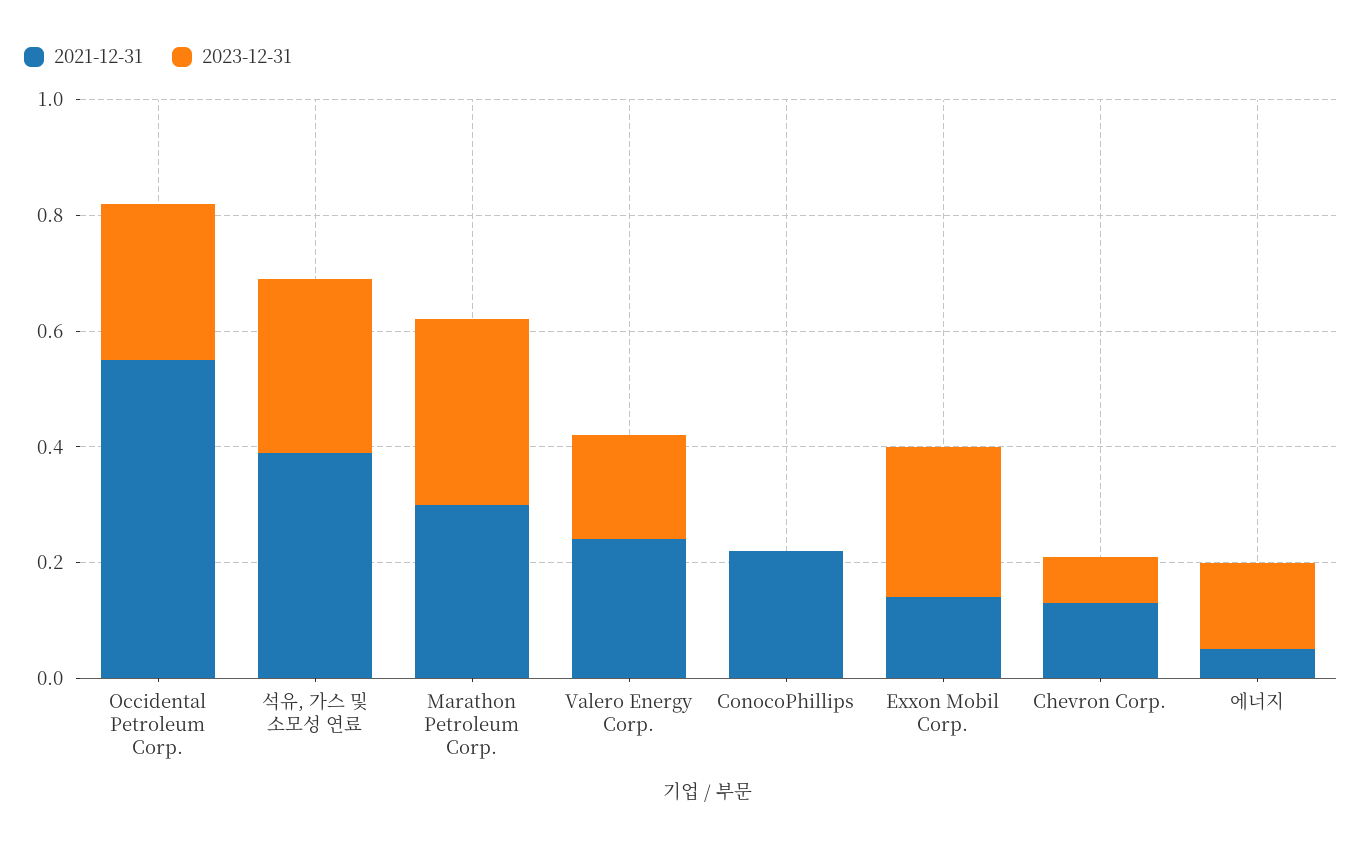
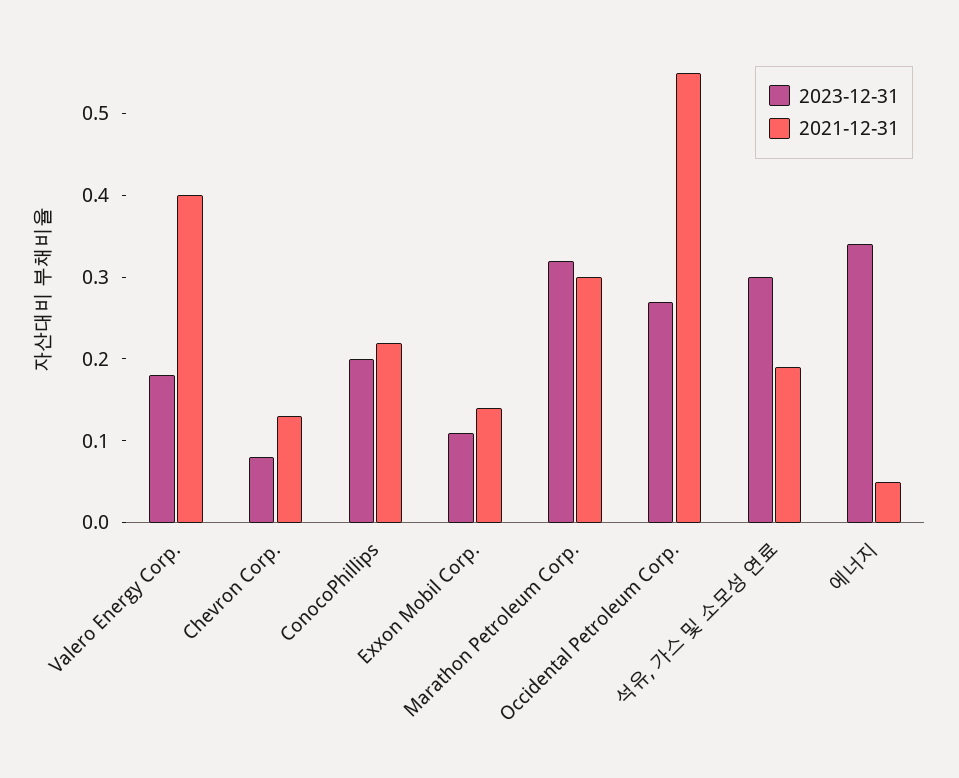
2021-12-31, 석유, 가스 및 소모성 연료: 0.4 -> 0.19
2021-12-31, Valero Energy Corp.: 0.25 -> 0.4
2023-12-31, ConocoPhillips: 0 -> 0.2
2023-12-31, Exxon Mobil Corp.: 0.25 -> 0.11
2023-12-31, 에너지: 0.15 -> 0.34

